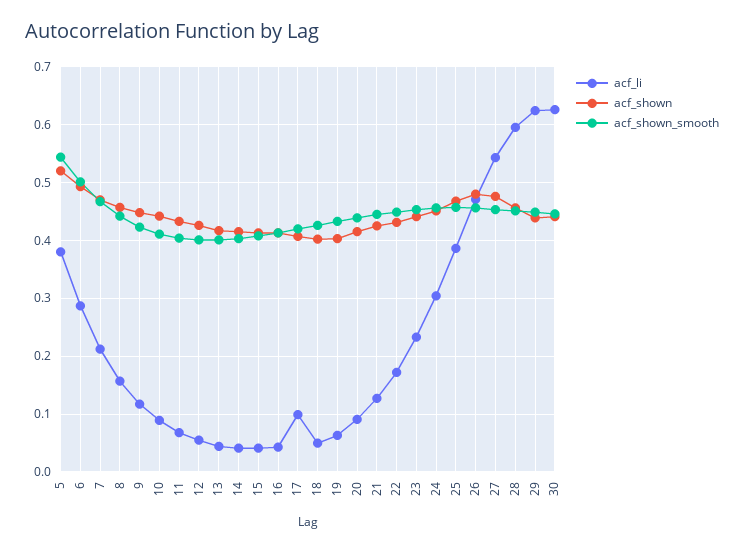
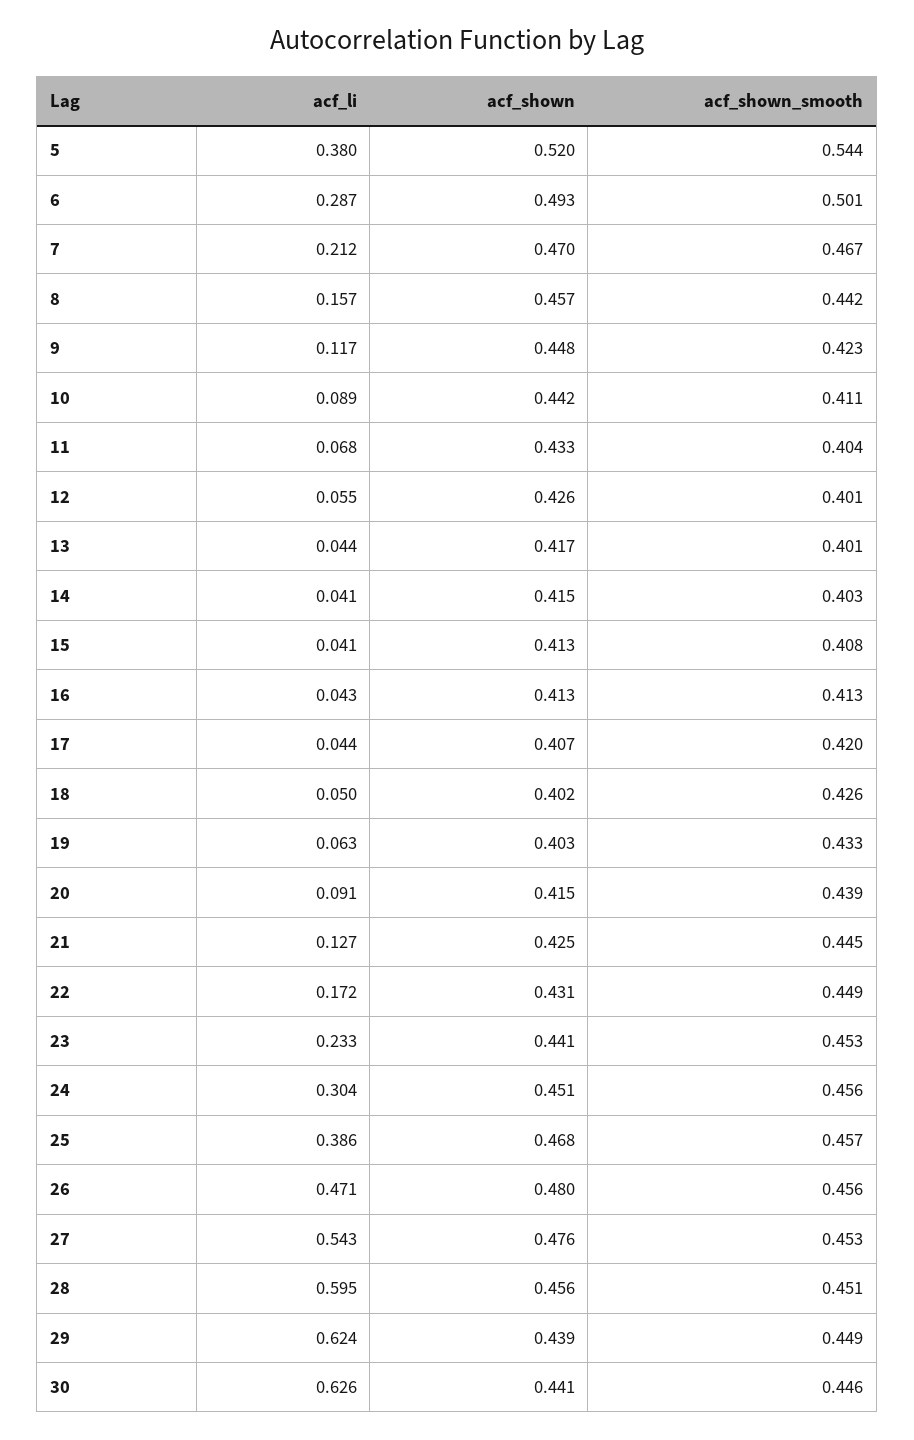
acf_li, 17: 0.1 -> 0.044

